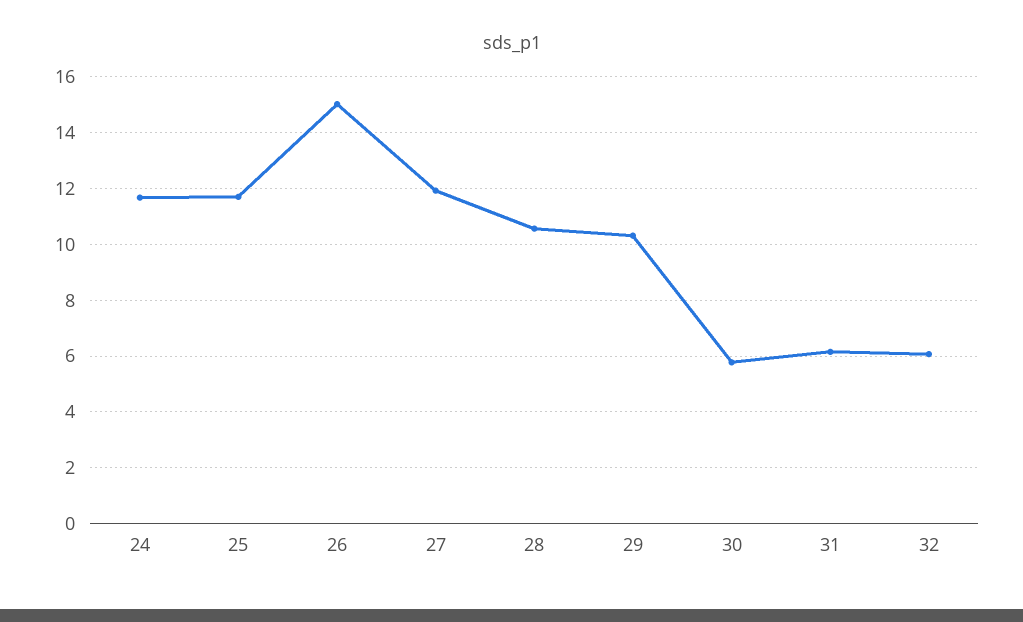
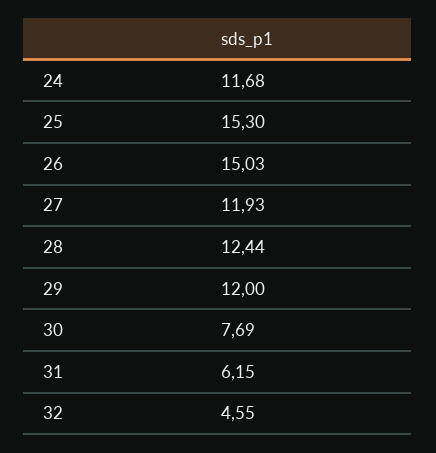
25: 11.75 -> 15.3
28: 10.5 -> 12.44
29: 10.25 -> 12
30: 5.75 -> 7.69
32: 6 -> 4.55

